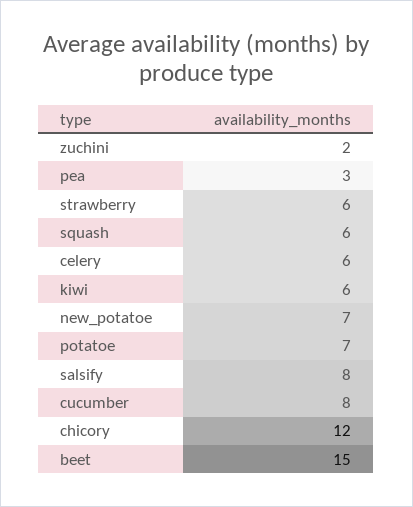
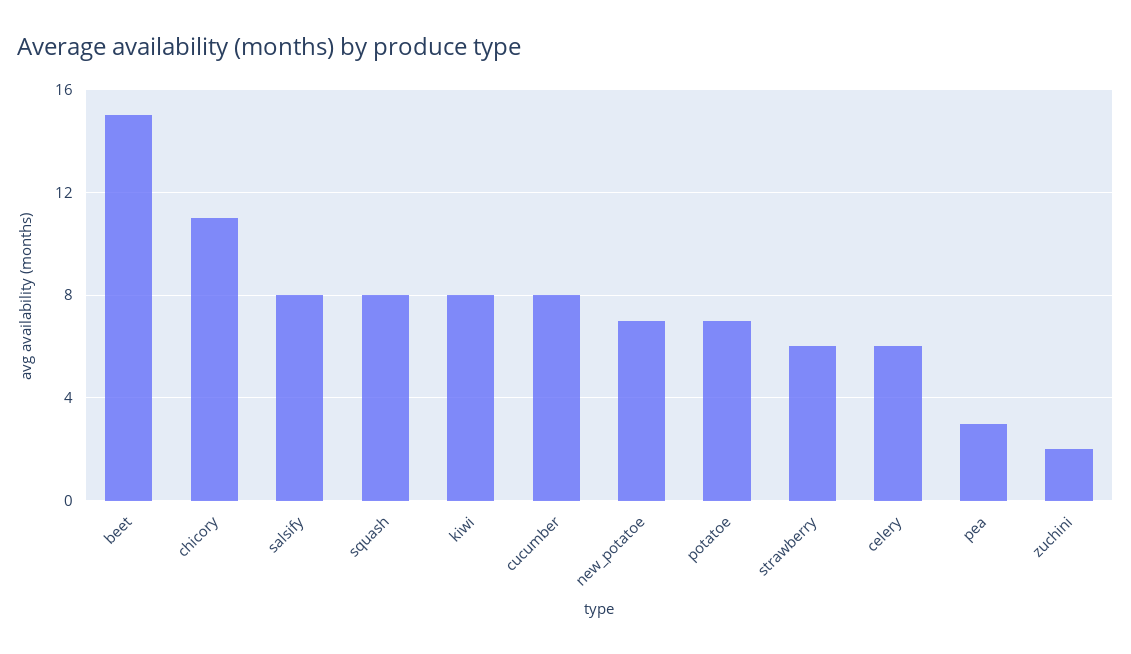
squash: 6 -> 8
kiwi: 6 -> 8
chicory: 12 -> 11

